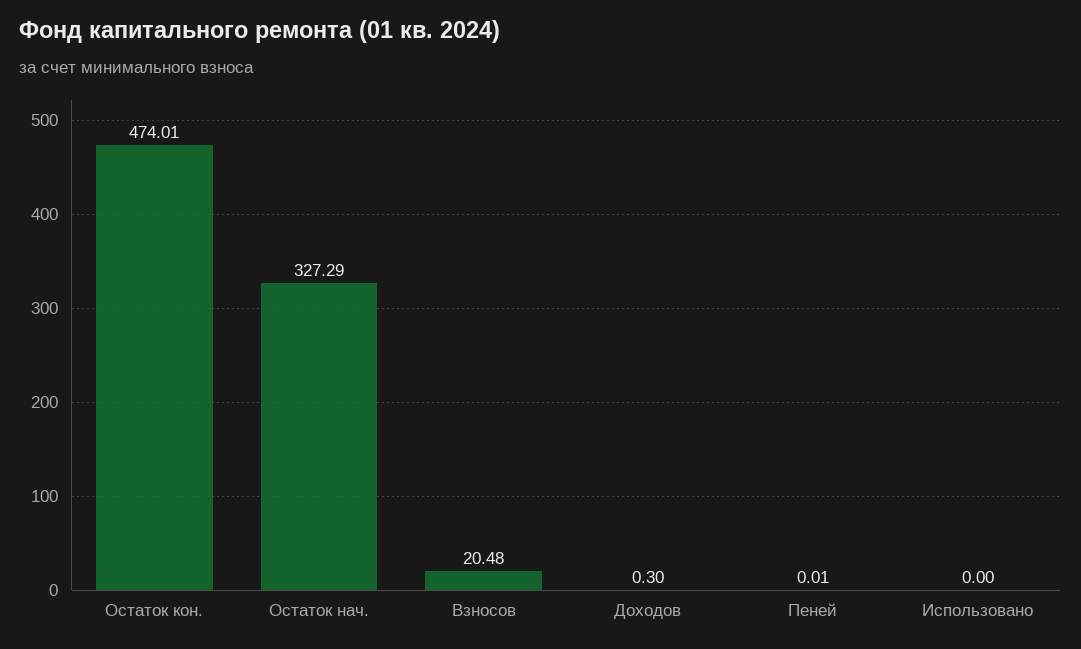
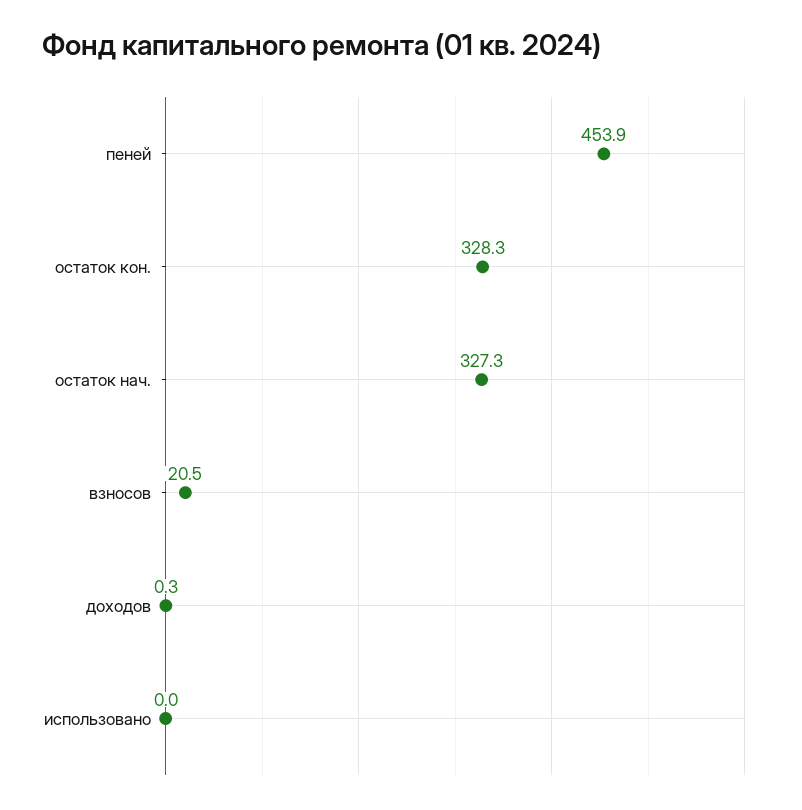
Остаток кон.: 474.01 -> 328.3
Пеней: 0.01 -> 453.9

